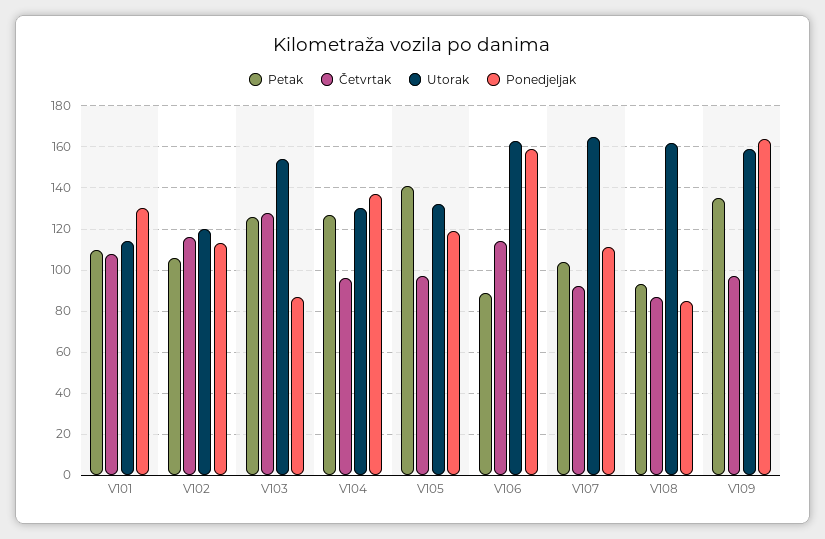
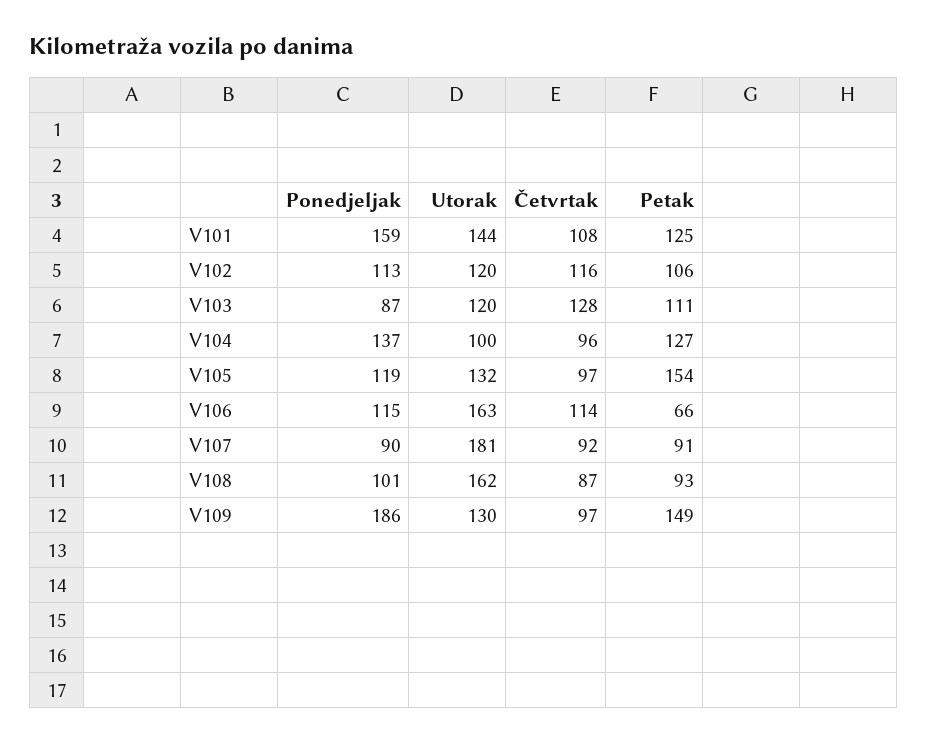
Petak, V101: 110 -> 125
Utorak, V101: 115 -> 144
Ponedjeljak, V101: 130 -> 159
Petak, V103: 125 -> 111
Utorak, V103: 155 -> 120
Utorak, V104: 130 -> 100
Petak, V105: 140 -> 154
Petak, V106: 90 -> 66
Ponedjeljak, V106: 160 -> 115
Petak, V107: 105 -> 91
Utorak, V107: 165 -> 181
Ponedjeljak, V107: 110 -> 90
Ponedjeljak, V108: 85 -> 101
Petak, V109: 135 -> 149
Utorak, V109: 160 -> 130
Ponedjeljak, V109: 165 -> 186

